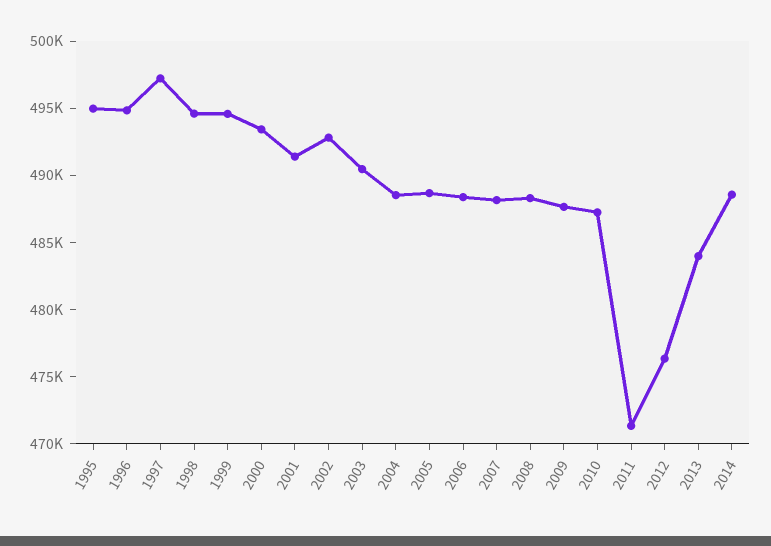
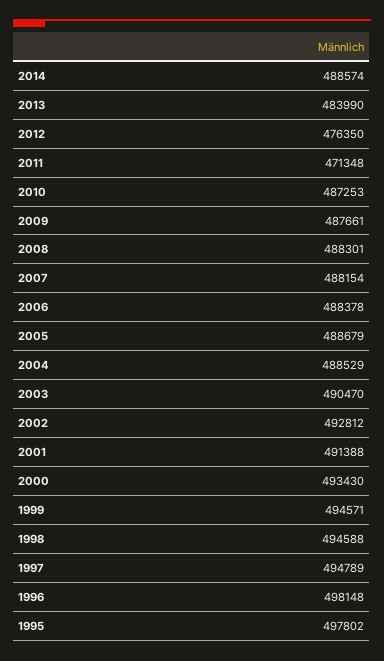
1995: 495000 -> 497802
1996: 495000 -> 498148
1997: 497000 -> 494789

